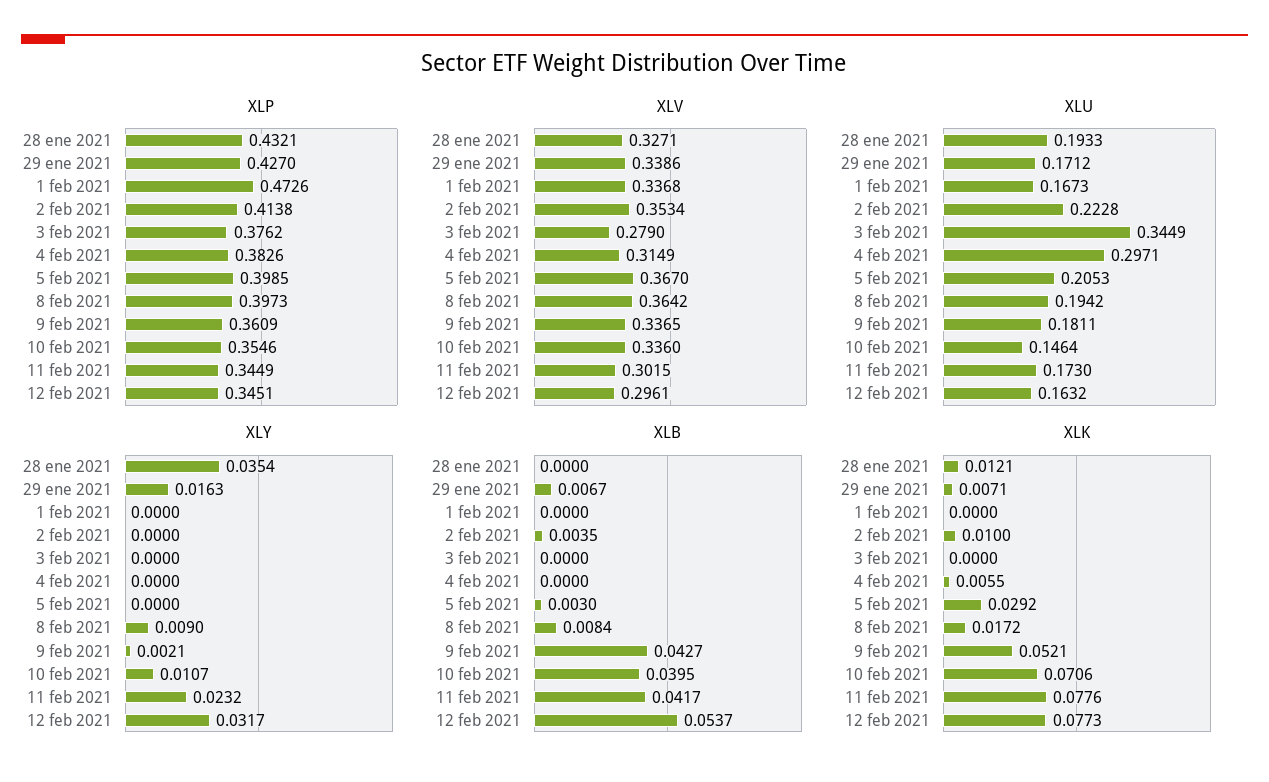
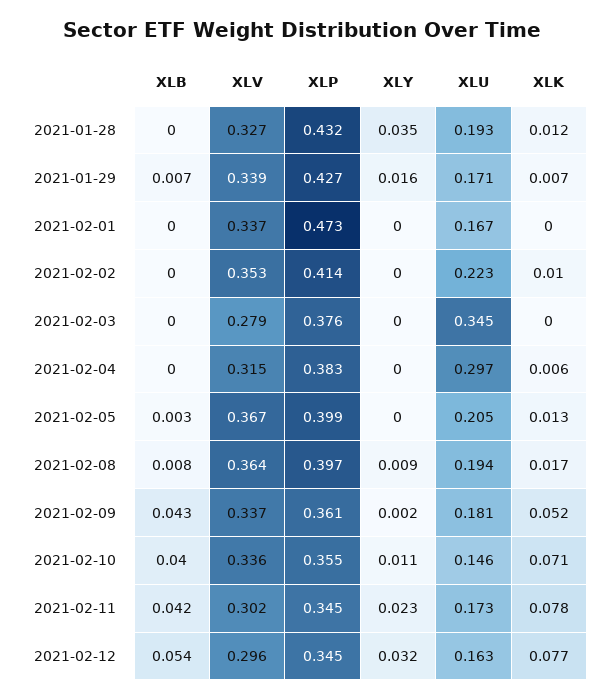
XLB, 2 feb 2021: 0.0035 -> 0
XLK, 5 feb 2021: 0.0292 -> 0.013

